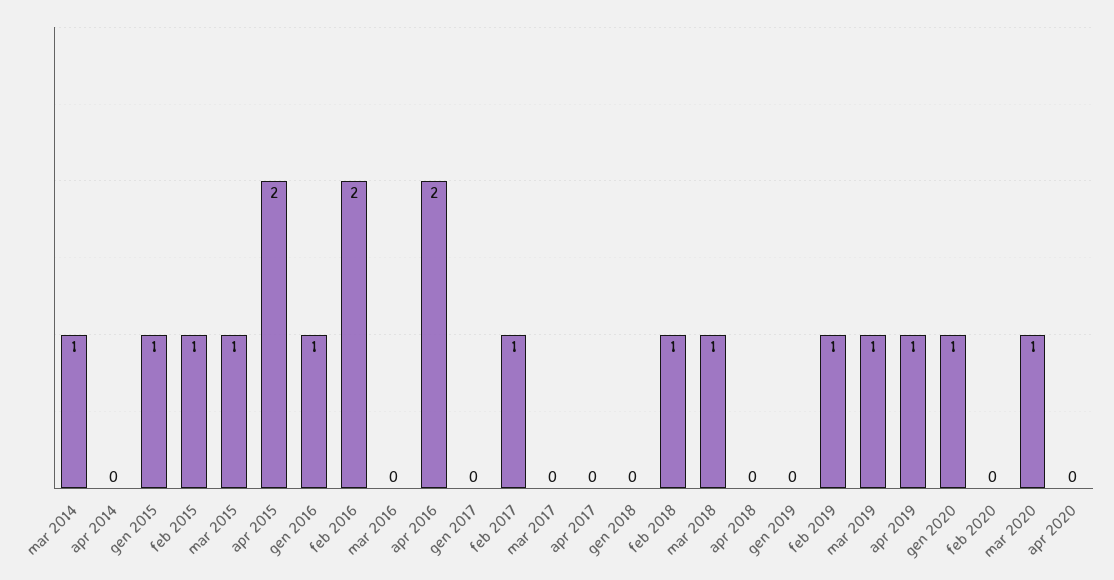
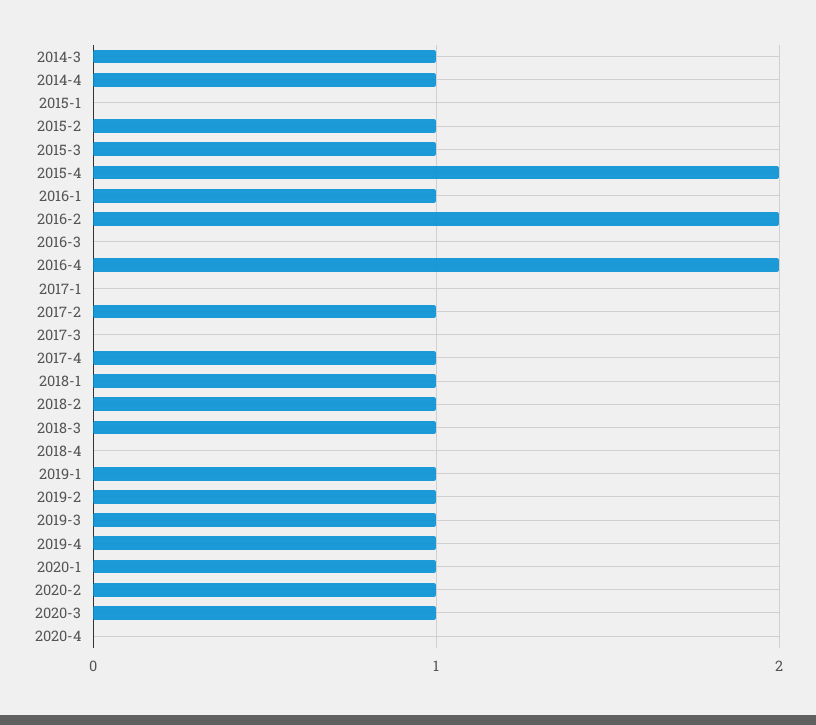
apr 2014: 0 -> 1
gen 2015: 1 -> 0
apr 2017: 0 -> 1
gen 2018: 0 -> 1
gen 2019: 0 -> 1
feb 2020: 0 -> 1

